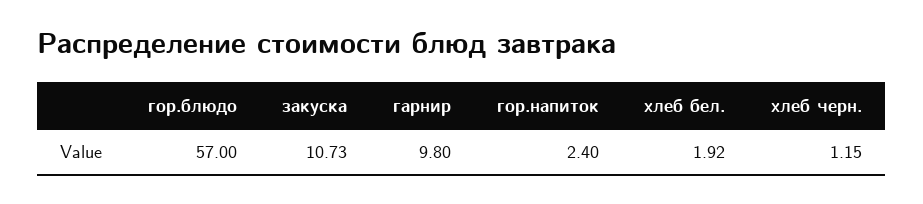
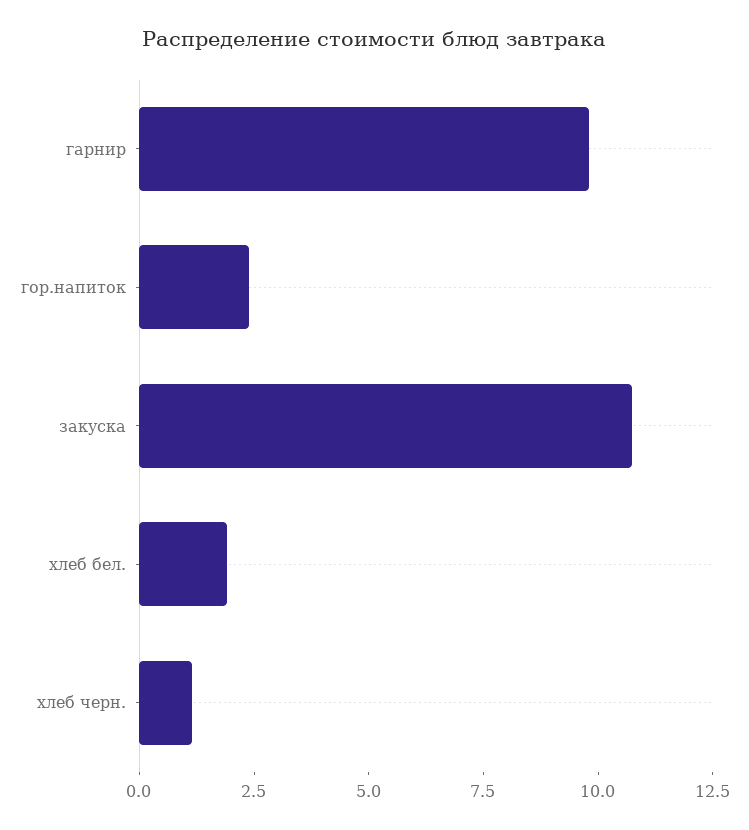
гор.блюдо: 57 -> none

